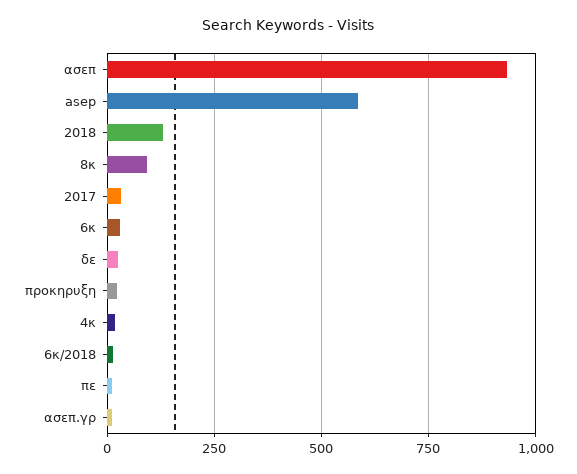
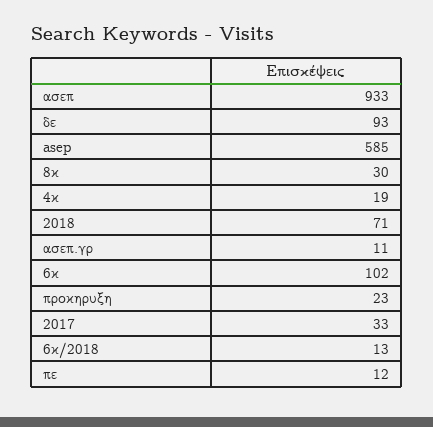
2018: 125 -> 71
8κ: 100 -> 30
6κ: 25 -> 102
δε: 25 -> 93

